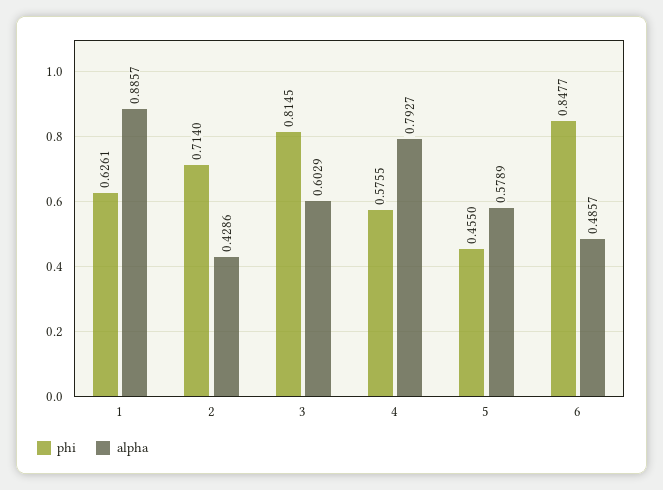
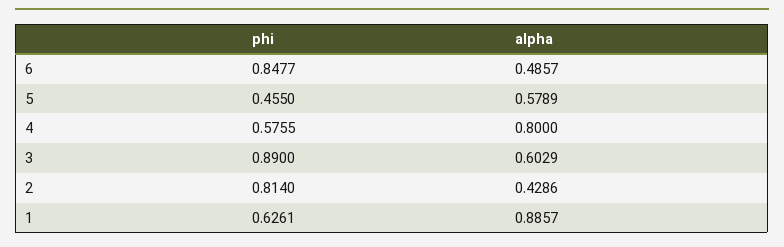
phi, 2: 0.714 -> 0.814
phi, 3: 0.8145 -> 0.89
alpha, 4: 0.7927 -> 0.8

